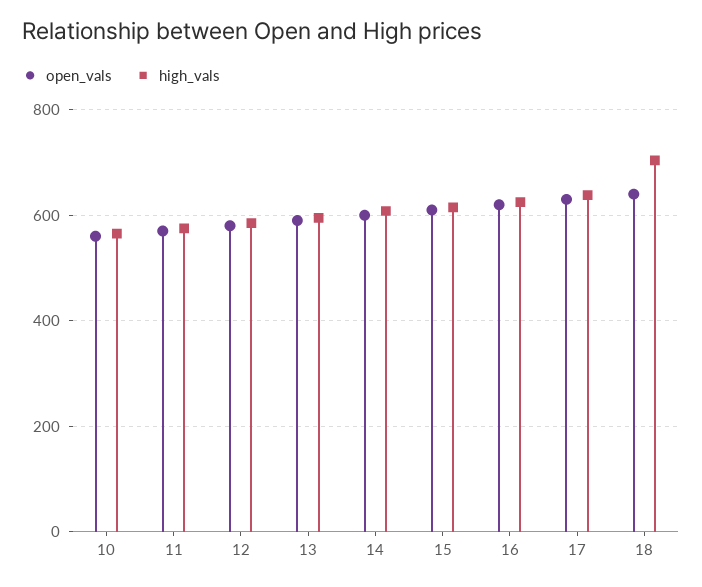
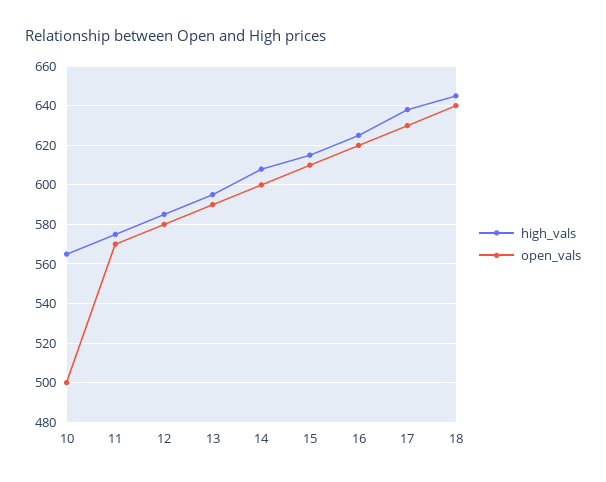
open_vals, 10: 560 -> 500
high_vals, 18: 700 -> 645

